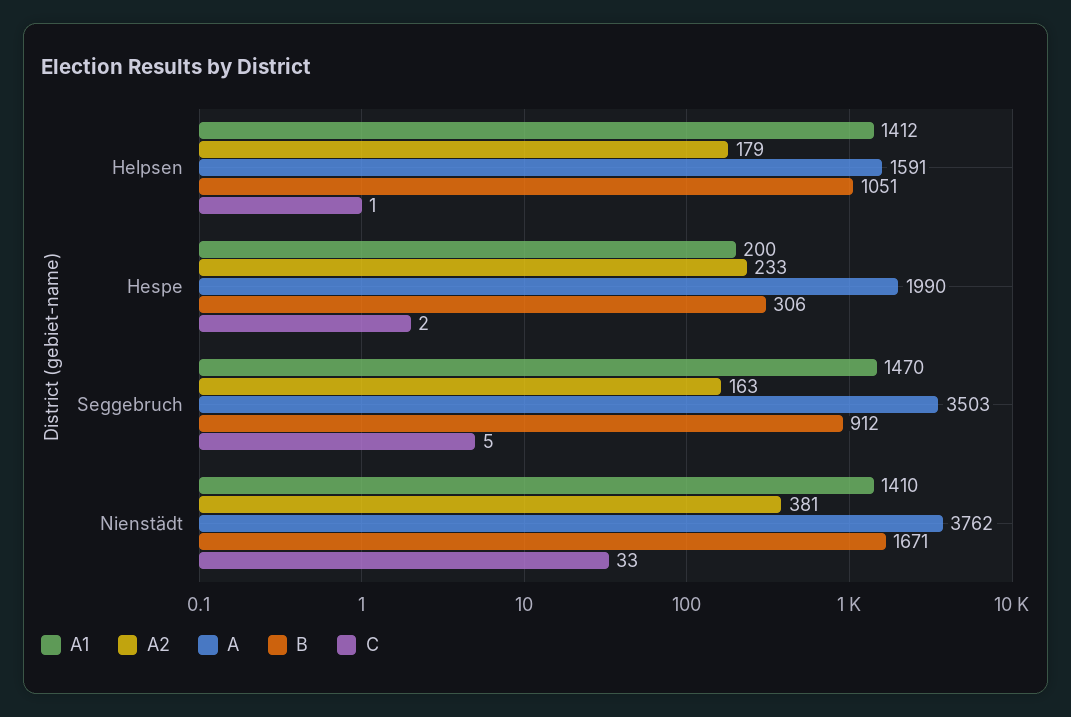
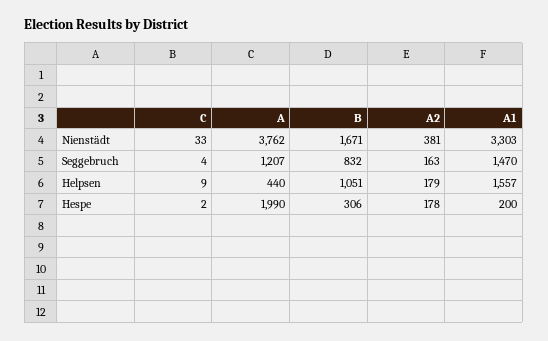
A1, Helpsen: 1412 -> 1557
A, Helpsen: 1591 -> 440
C, Helpsen: 1 -> 9
A2, Hespe: 233 -> 178
A, Seggebruch: 3503 -> 1207
B, Seggebruch: 912 -> 832
C, Seggebruch: 5 -> 4
A1, Nienstädt: 1410 -> 3303

